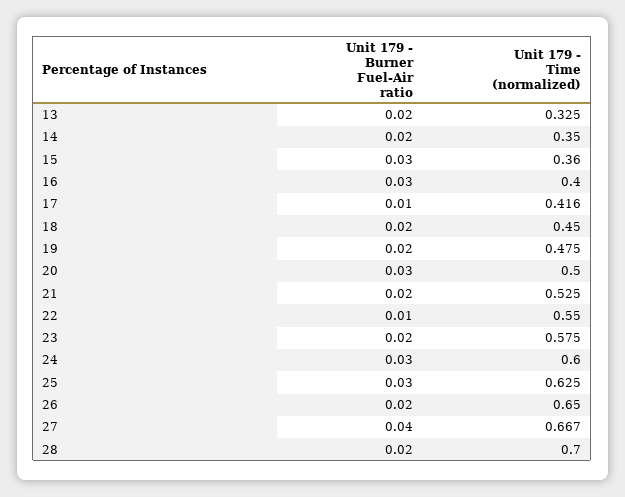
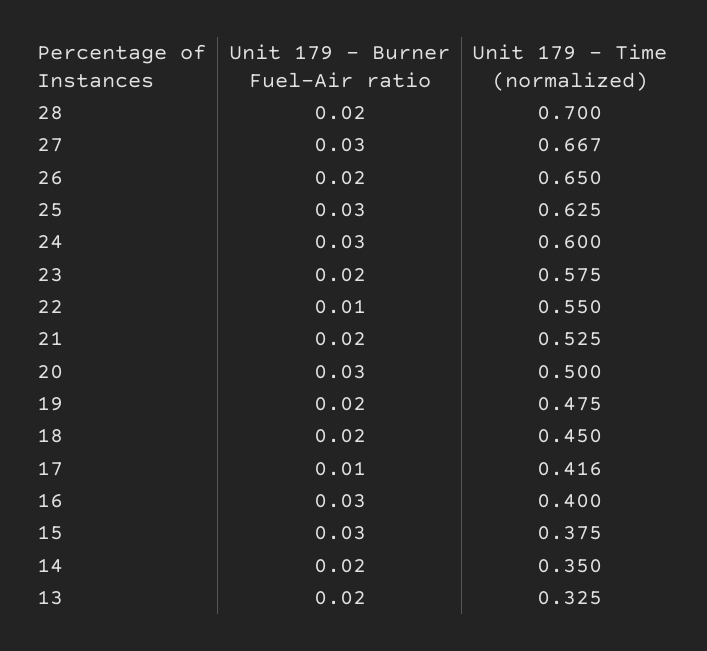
Unit 179 - Time (normalized), 15: 0.36 -> 0.375
Unit 179 - Burner Fuel-Air ratio, 27: 0.04 -> 0.03

